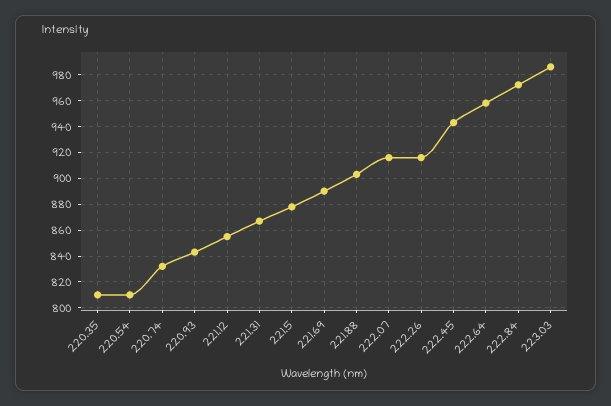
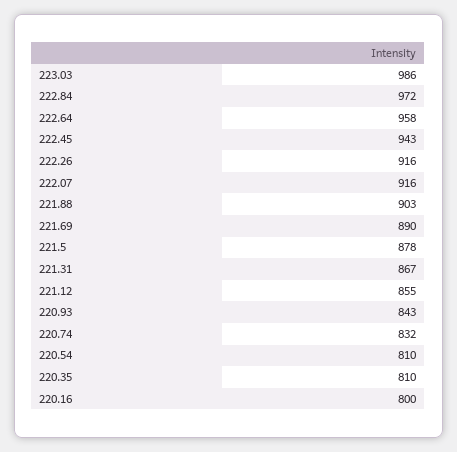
220.16: none -> 800

